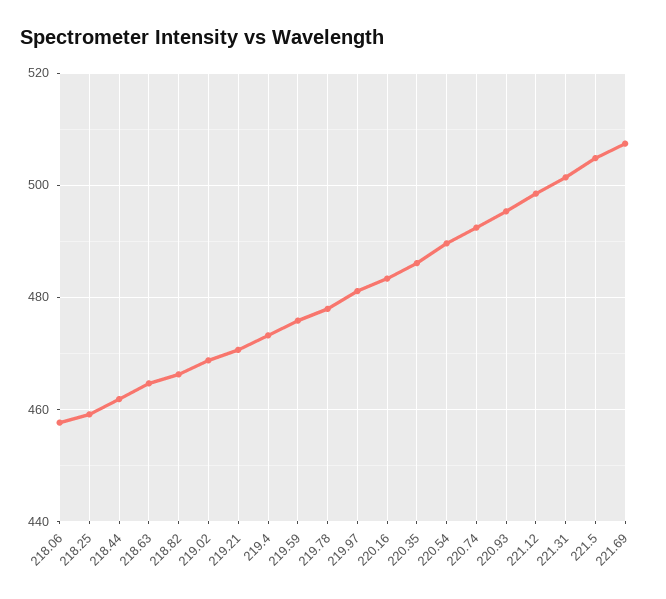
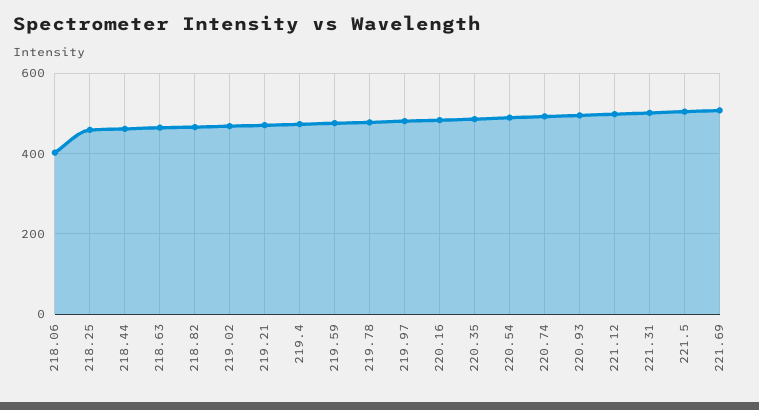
218.06: 458 -> 400

